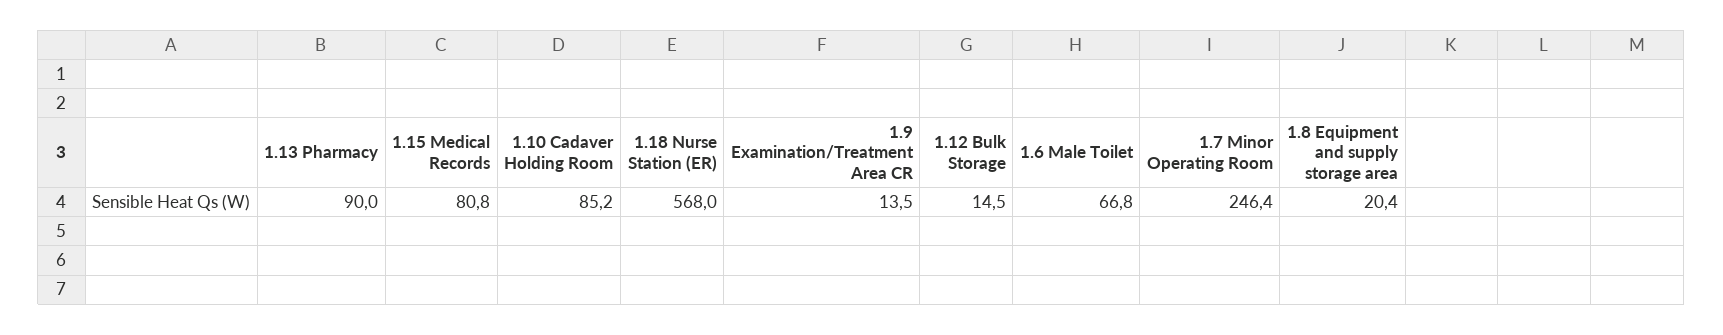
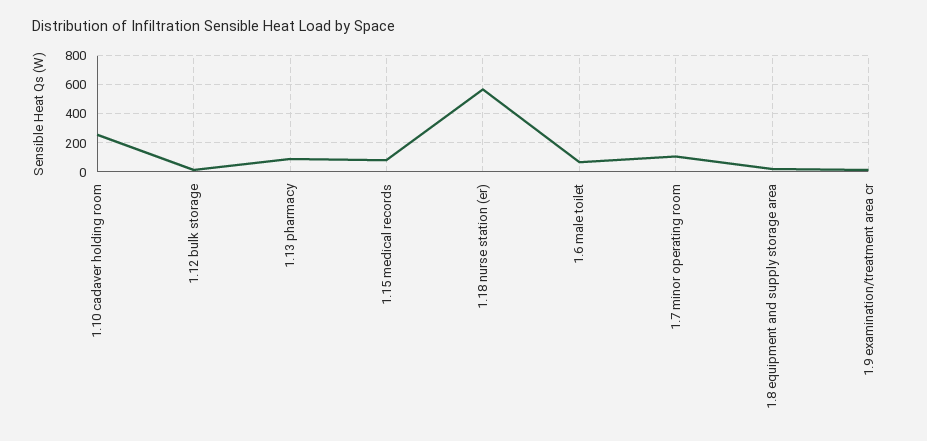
1.10 Cadaver Holding Room: 85.2 -> 250
1.7 Minor Operating Room: 246.4 -> 100

